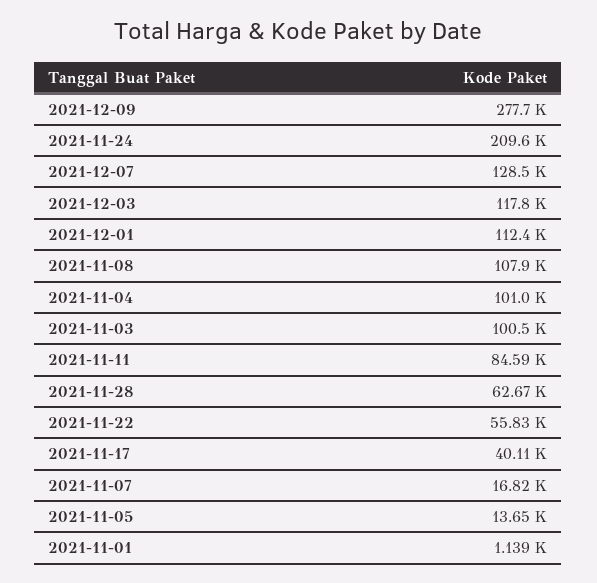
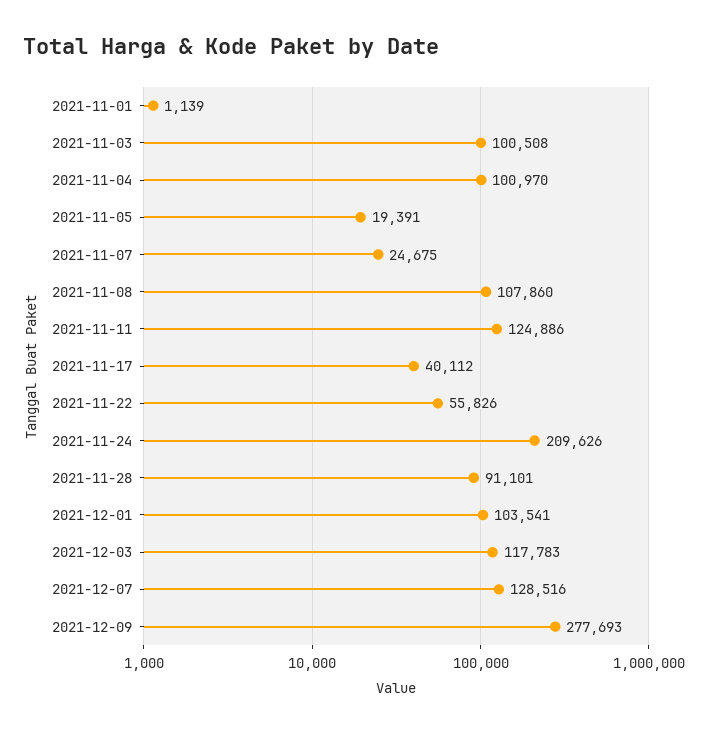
2021-12-01: 112400 -> 103541
2021-11-11: 84590 -> 124886
2021-11-28: 62670 -> 91101
2021-11-07: 16820 -> 24675
2021-11-05: 13650 -> 19391

